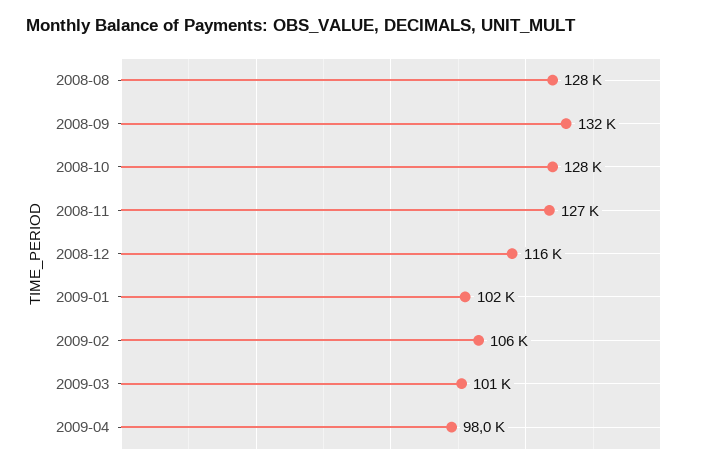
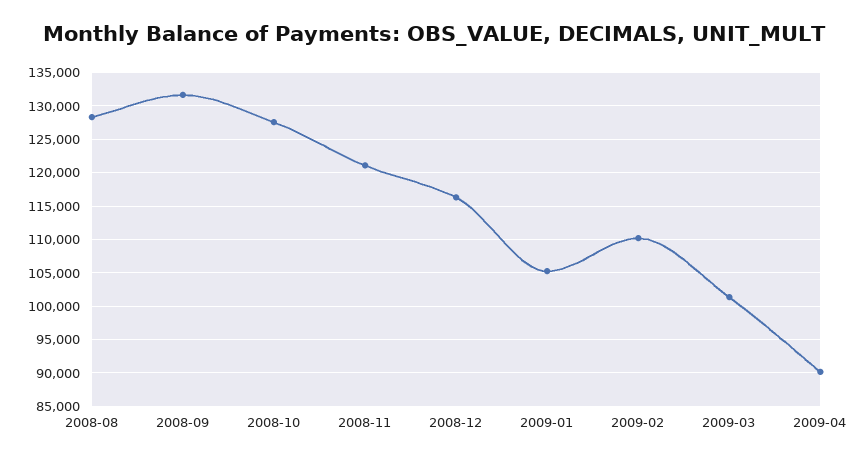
2008-11: 127000 -> 121000
2009-01: 102000 -> 105000
2009-02: 106000 -> 110000
2009-04: 98000 -> 90000

